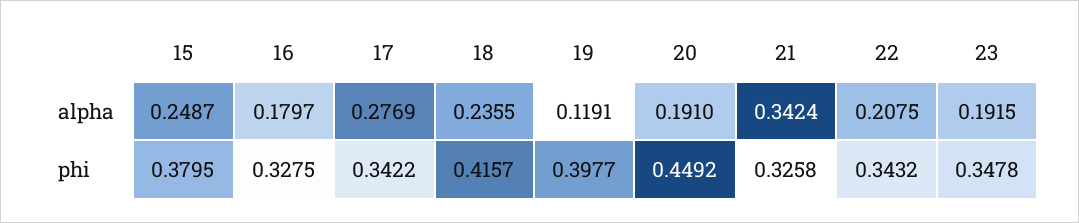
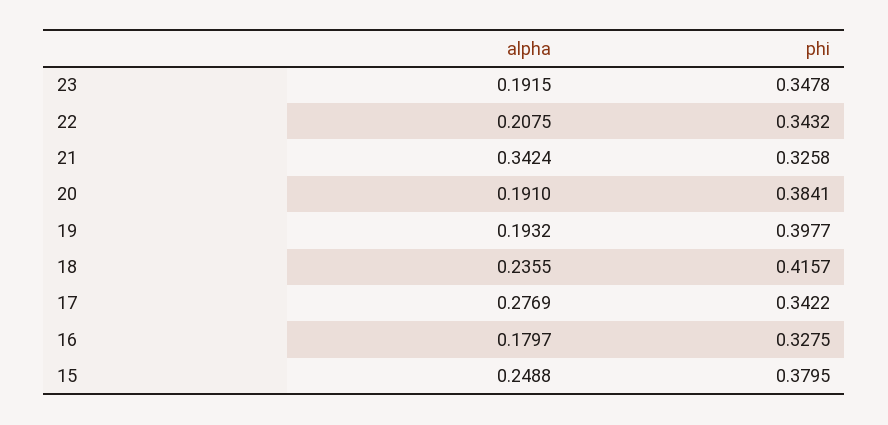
15, alpha: 0.2487 -> 0.2488
19, alpha: 0.1191 -> 0.1932
20, phi: 0.4492 -> 0.3841

